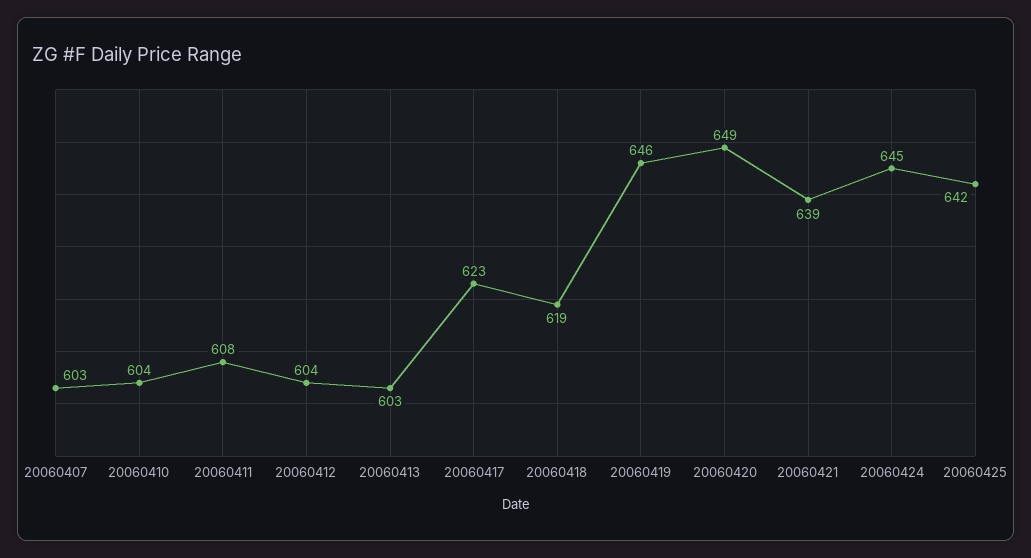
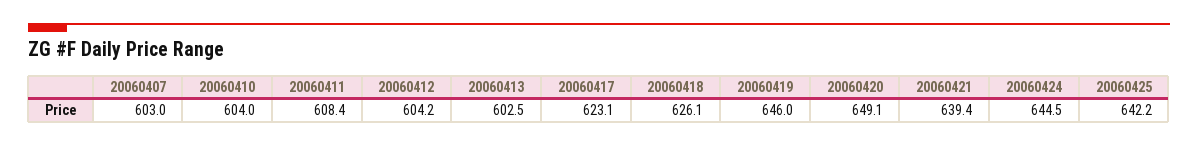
20060418: 619 -> 626.1

